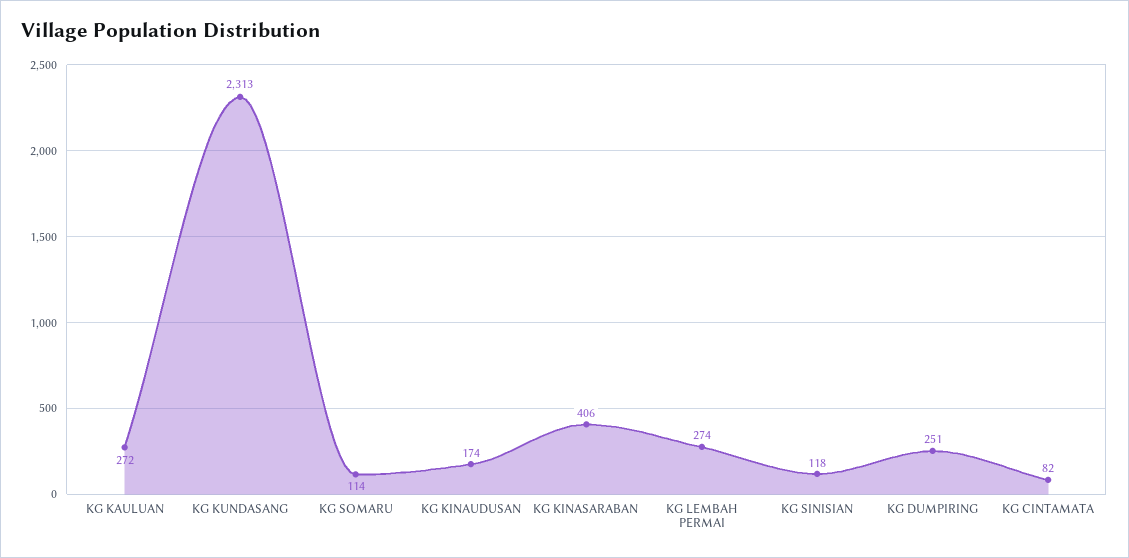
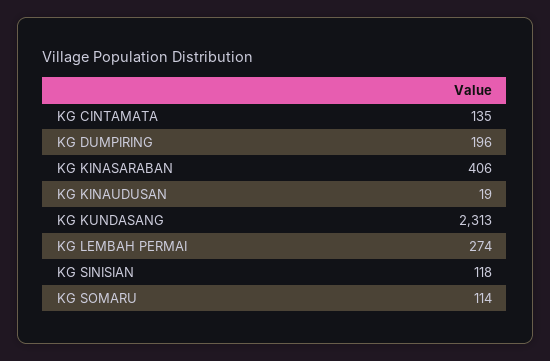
KG KAULUAN: 272 -> none
KG KINAUDUSAN: 174 -> 19
KG DUMPIRING: 251 -> 196
KG CINTAMATA: 82 -> 135

